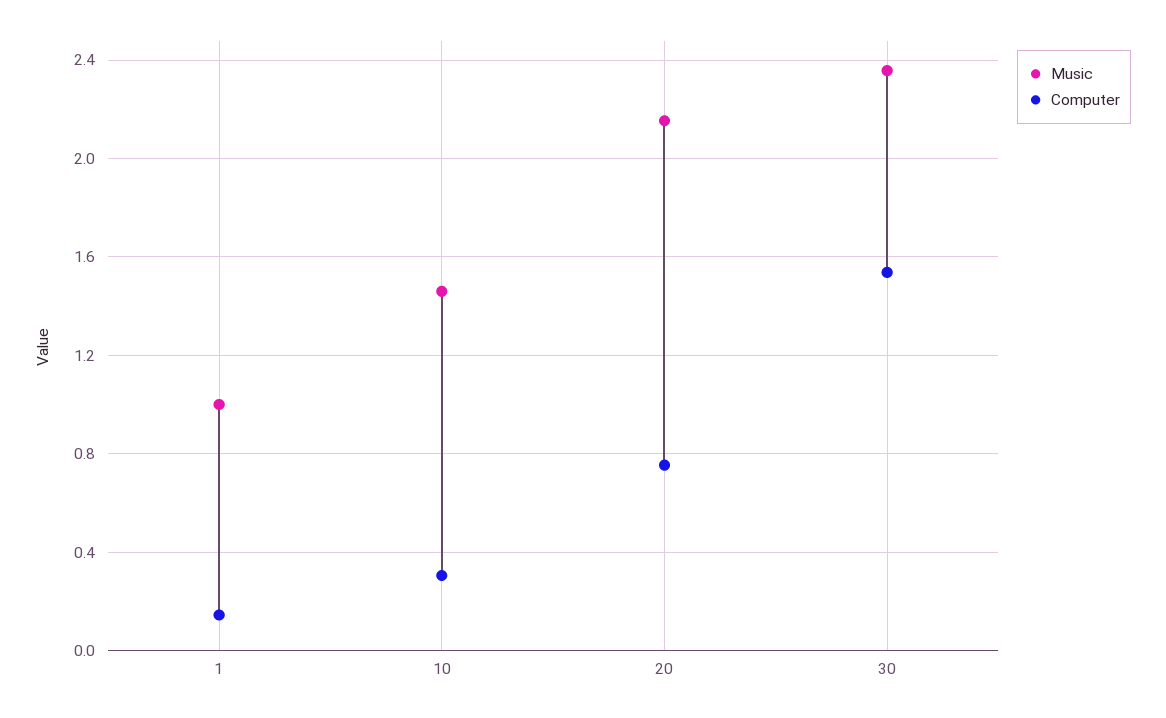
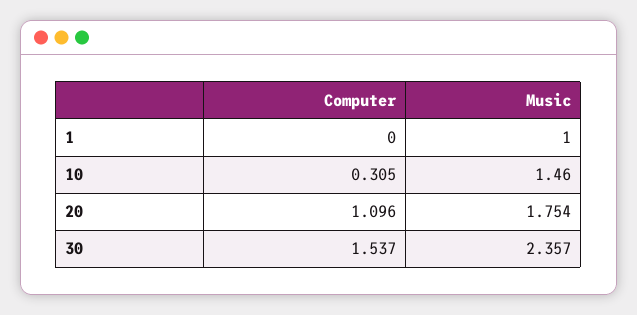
Computer, 1: 0.15 -> 0
Music, 20: 2.15 -> 1.754
Computer, 20: 0.75 -> 1.096

